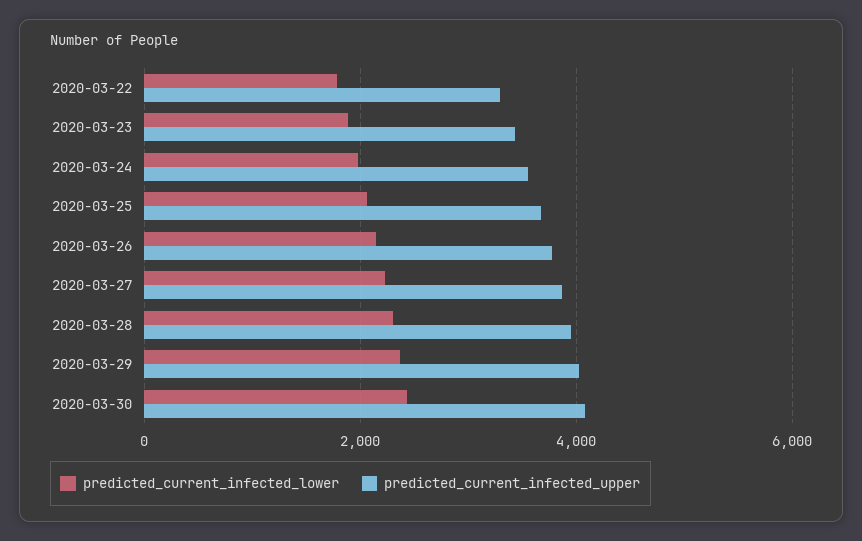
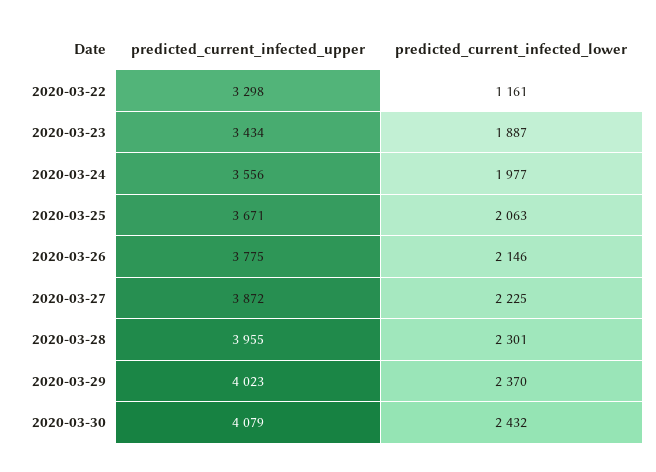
predicted_current_infected_lower, 2020-03-22: 1800 -> 1161

